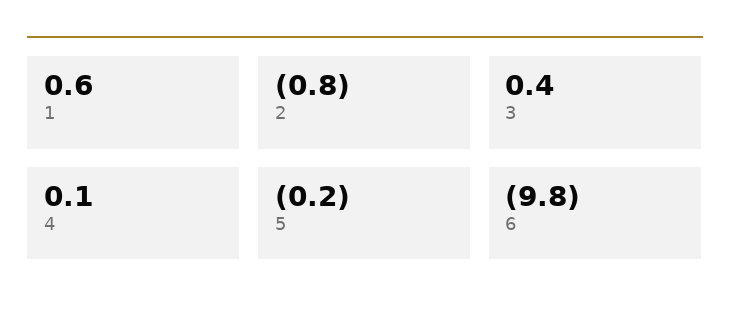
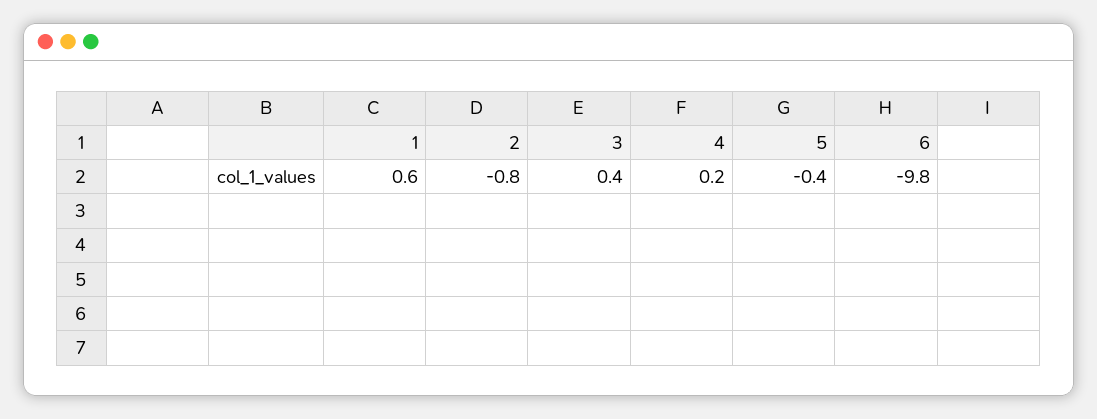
4: 0.1 -> 0.2
5: -0.2 -> -0.4

